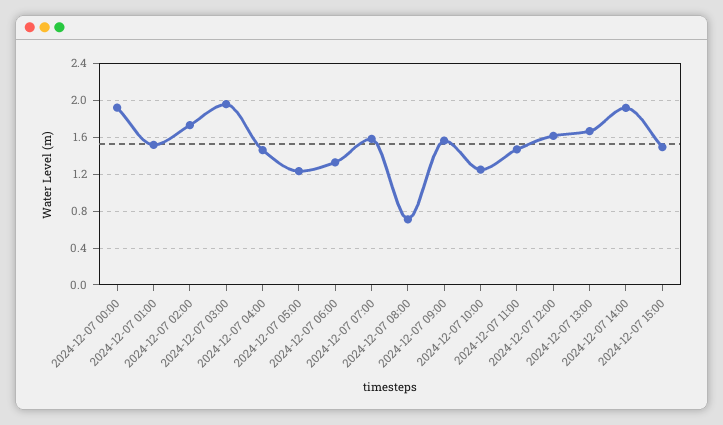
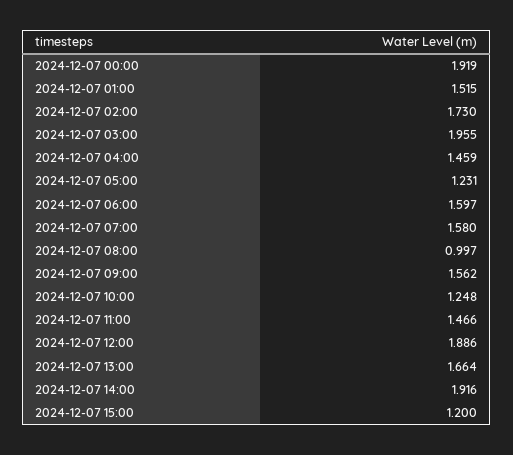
2024-12-07 06:00: 1.3 -> 1.597
2024-12-07 08:00: 0.7 -> 0.997
2024-12-07 12:00: 1.6 -> 1.886
2024-12-07 15:00: 1.5 -> 1.2

